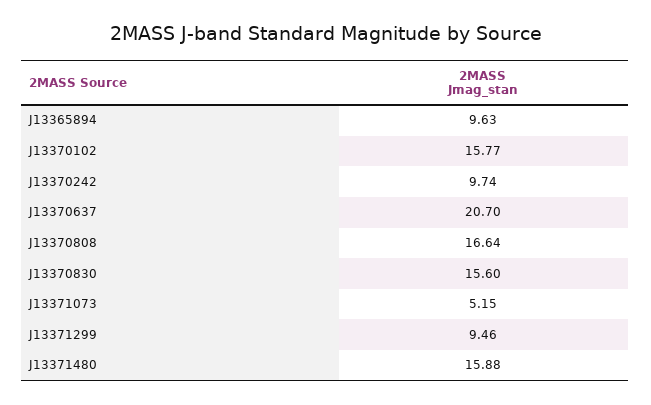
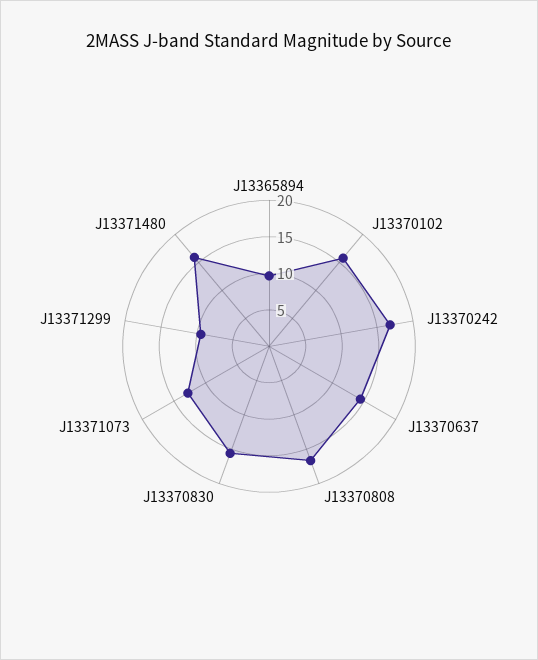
J13370242: 9.74 -> 17.5
J13370637: 20.7 -> 15
J13371073: 5.15 -> 12.5

